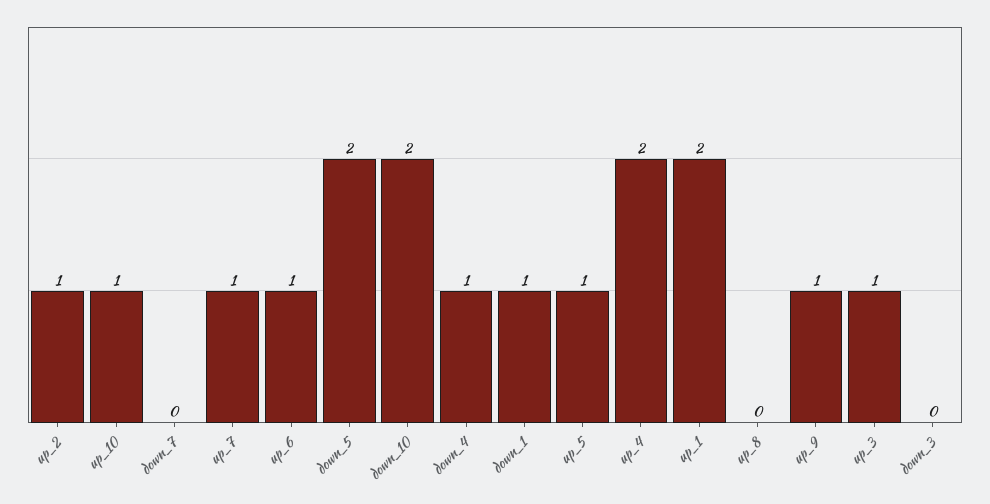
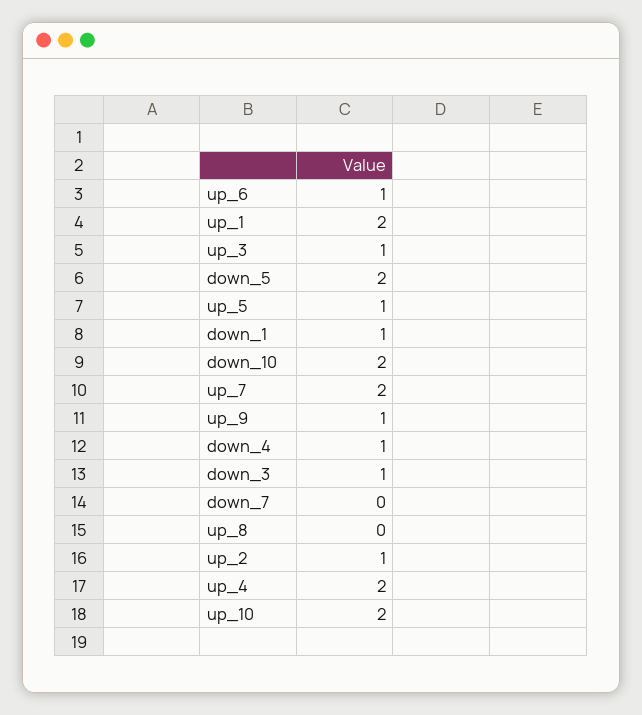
up_10: 1 -> 2
up_7: 1 -> 2
down_3: 0 -> 1

